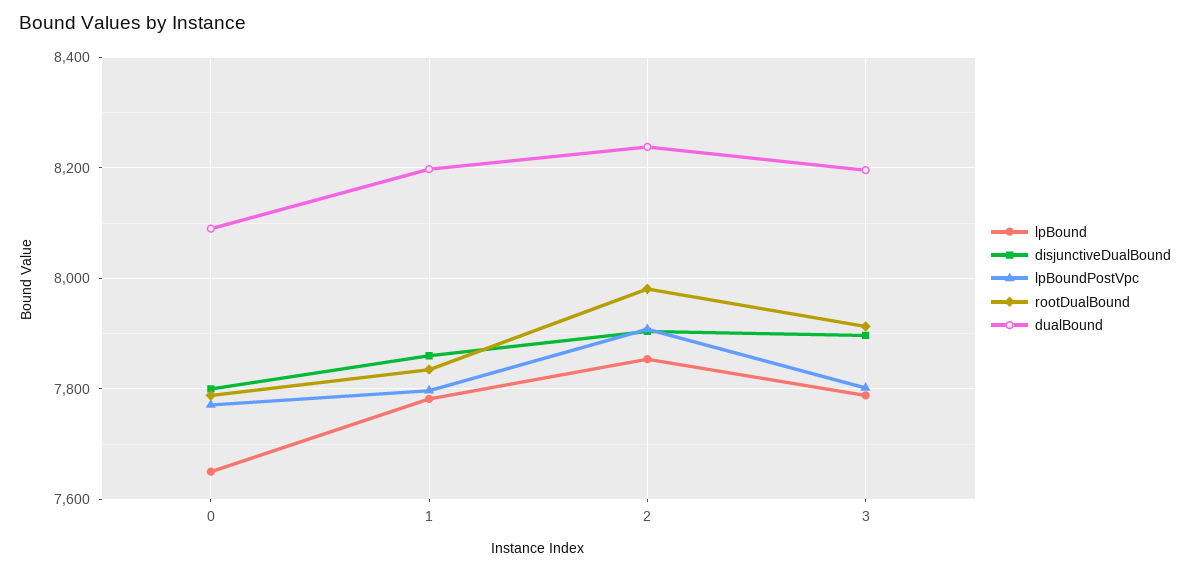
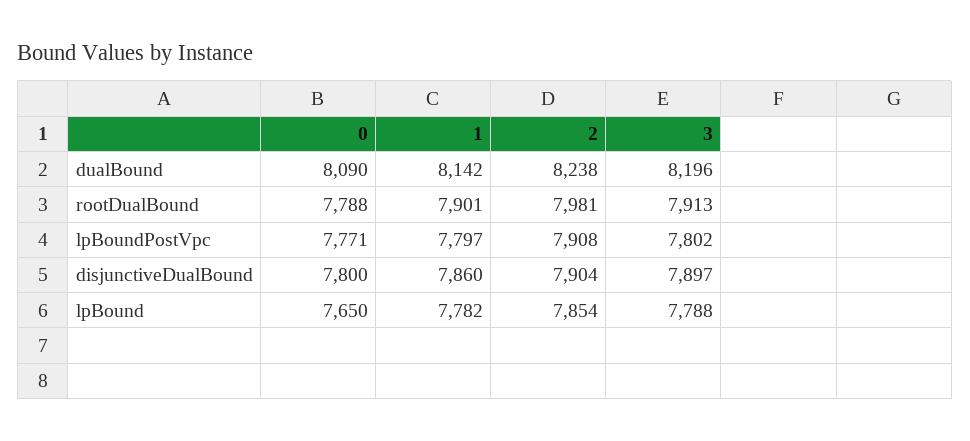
rootDualBound, 1: 7840 -> 7901
dualBound, 1: 8200 -> 8142

